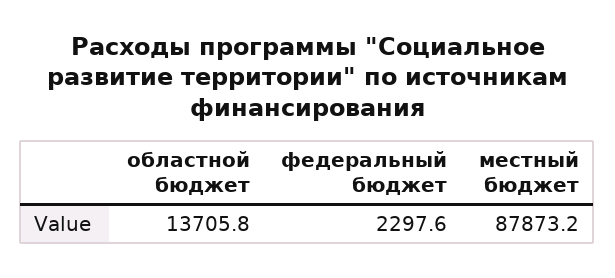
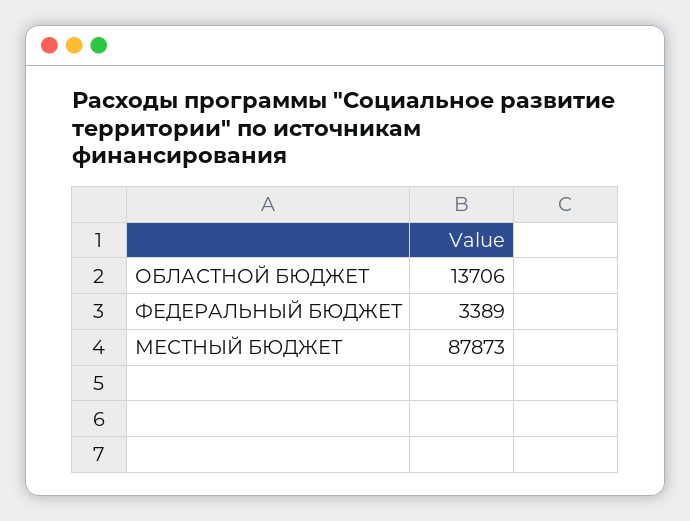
федеральный бюджет: 2297.6 -> 3389

